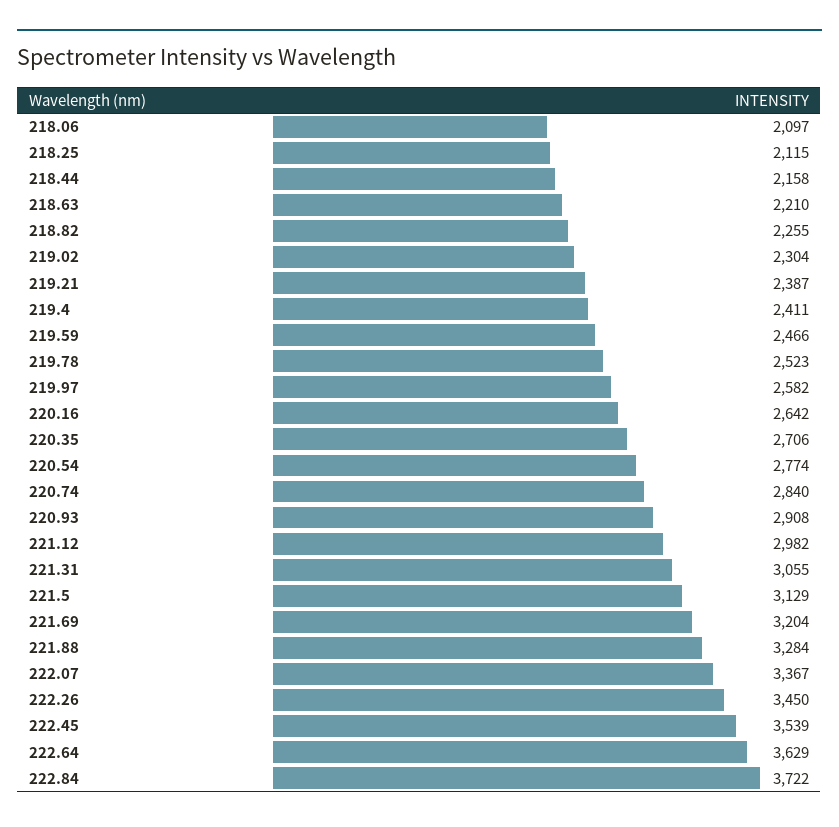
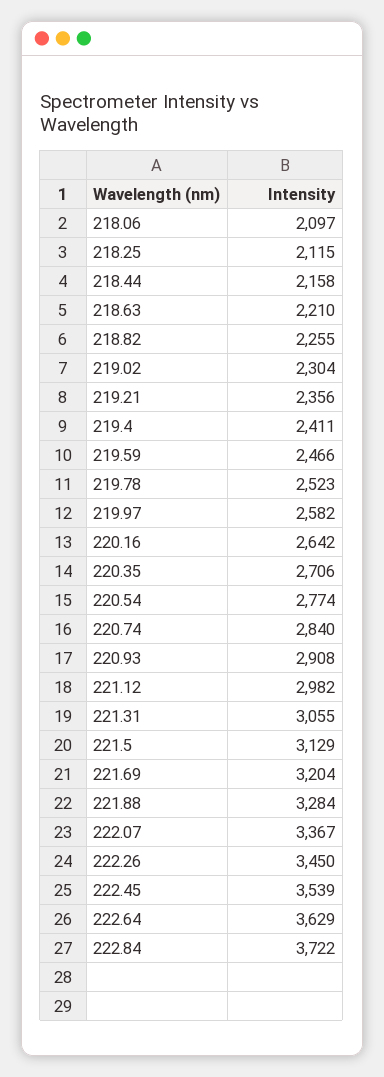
219.21: 2387 -> 2356

